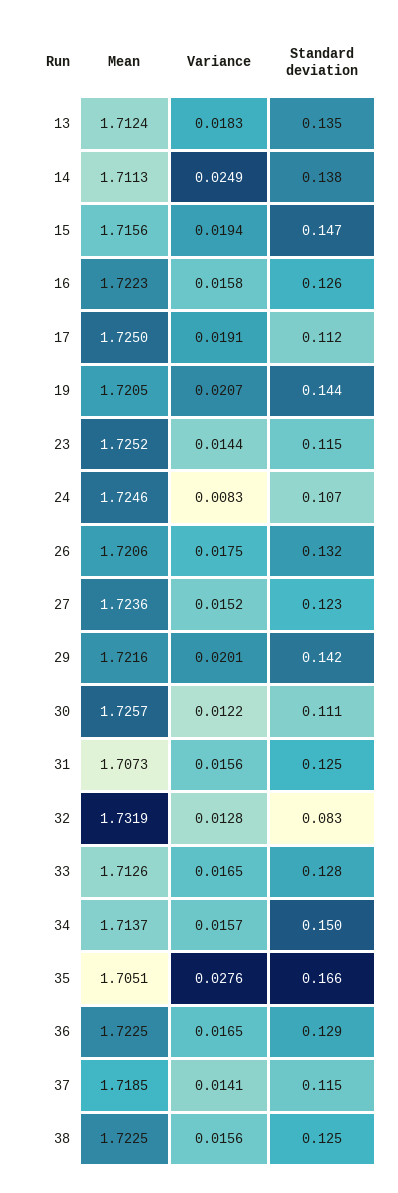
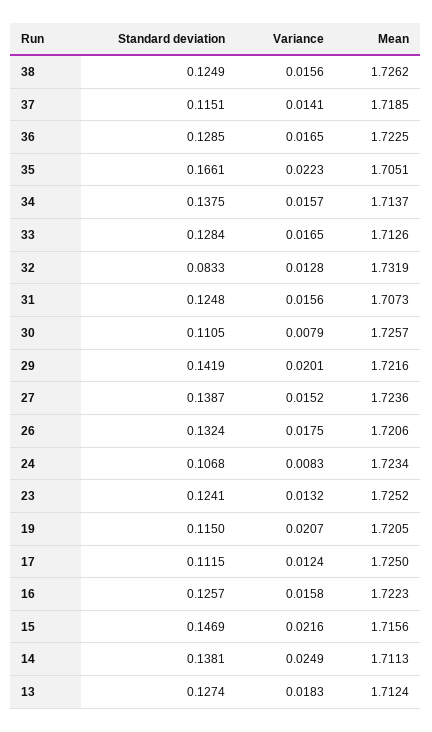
Standard deviation, 13: 0.135 -> 0.1274
Variance, 15: 0.0194 -> 0.0216
Variance, 17: 0.0191 -> 0.0124
Standard deviation, 19: 0.144 -> 0.115
Variance, 23: 0.0144 -> 0.0132
Standard deviation, 23: 0.115 -> 0.1241
Mean, 24: 1.7246 -> 1.7234
Standard deviation, 27: 0.123 -> 0.1387
Variance, 30: 0.0122 -> 0.0079
Standard deviation, 34: 0.15 -> 0.1375
Variance, 35: 0.0276 -> 0.0223
Mean, 38: 1.7225 -> 1.7262

